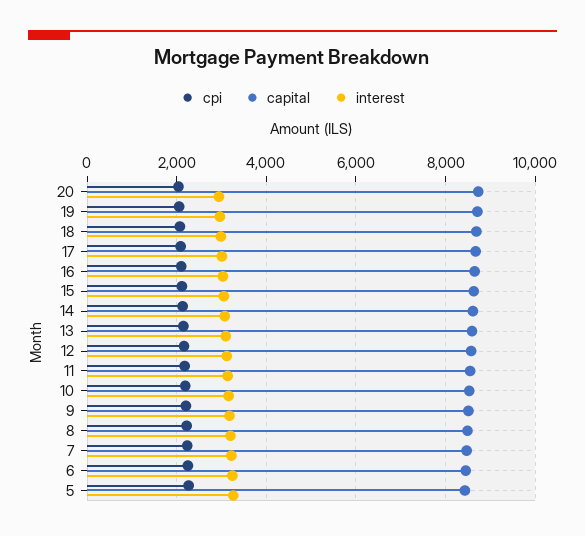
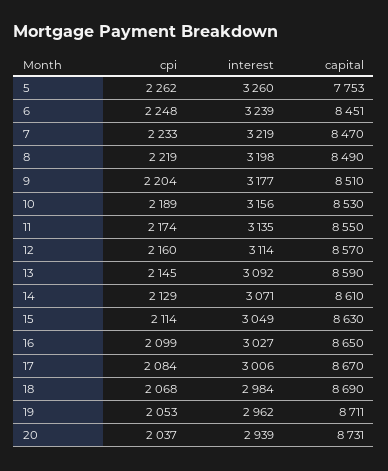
capital, 5: 8400 -> 7753

